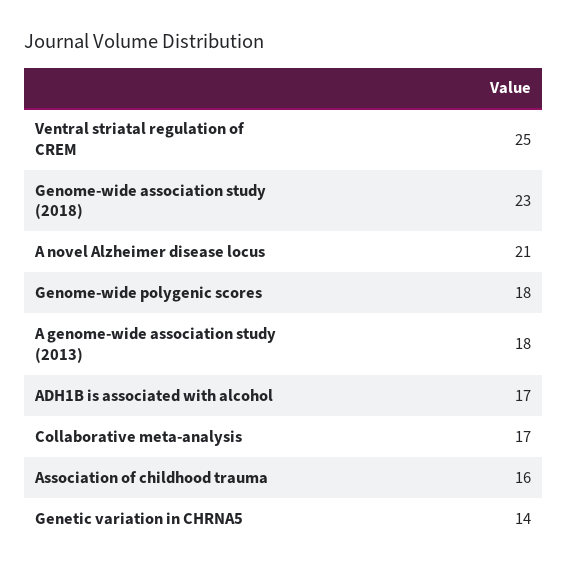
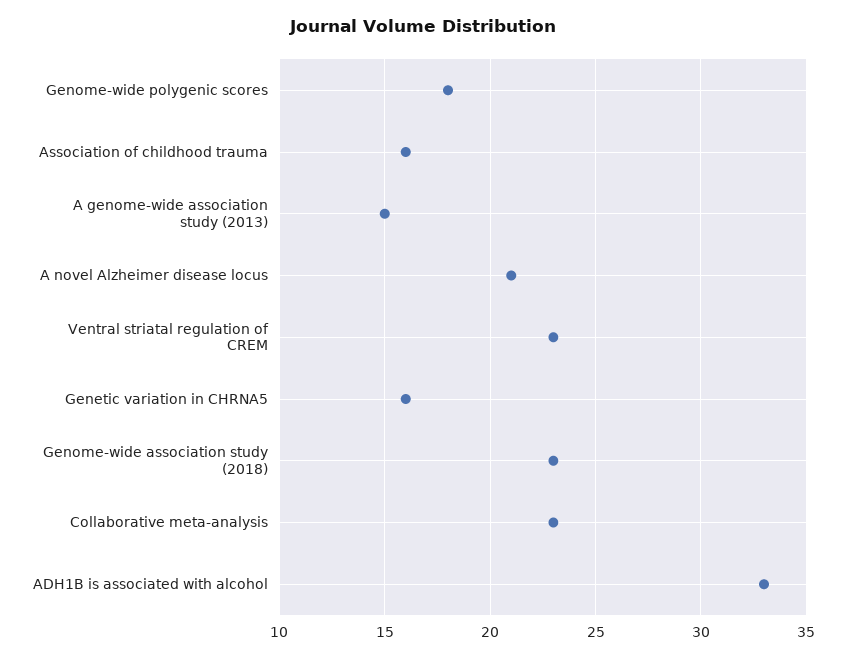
Ventral striatal regulation of CREM: 25 -> 23
A genome-wide association study (2013): 18 -> 15
ADH1B is associated with alcohol: 17 -> 33
Collaborative meta-analysis: 17 -> 23
Genetic variation in CHRNA5: 14 -> 16

